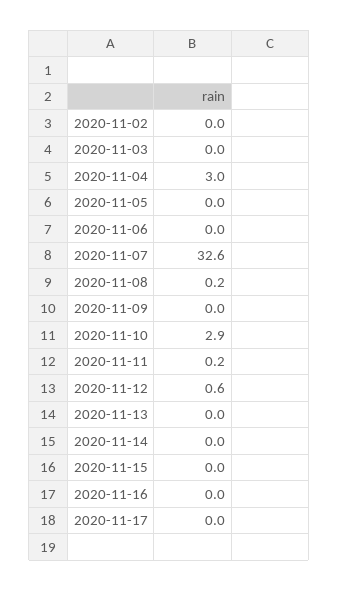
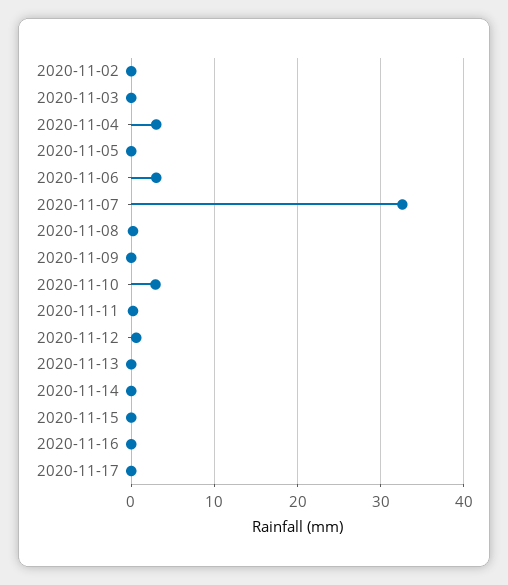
2020-11-06: 0 -> 3

